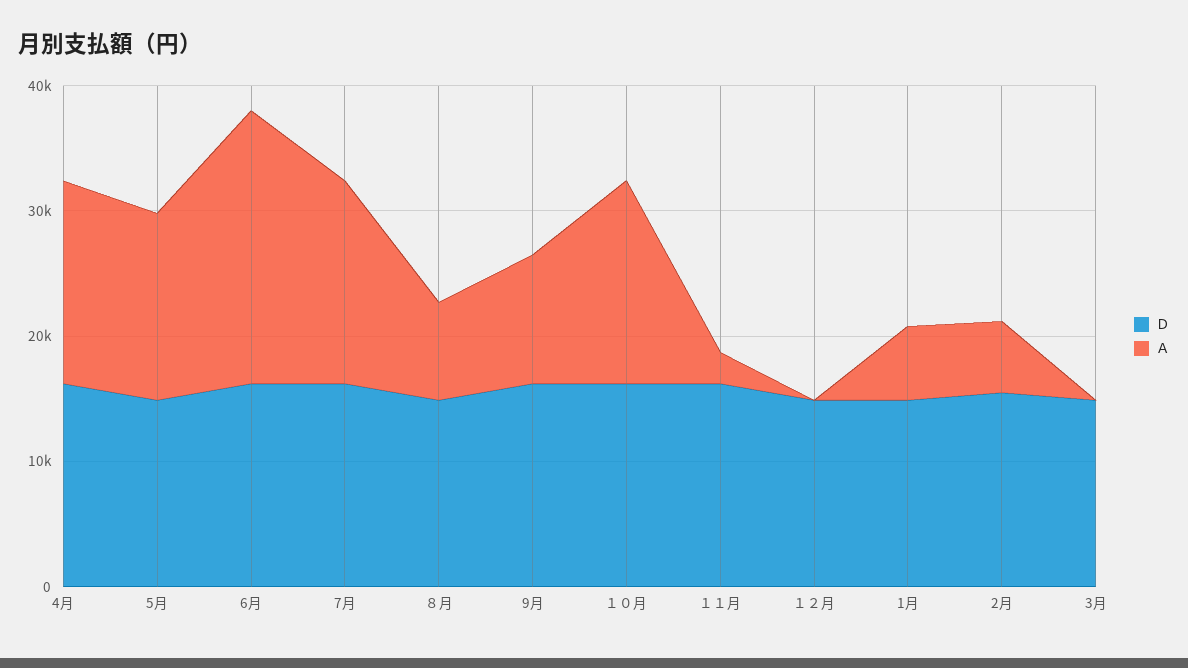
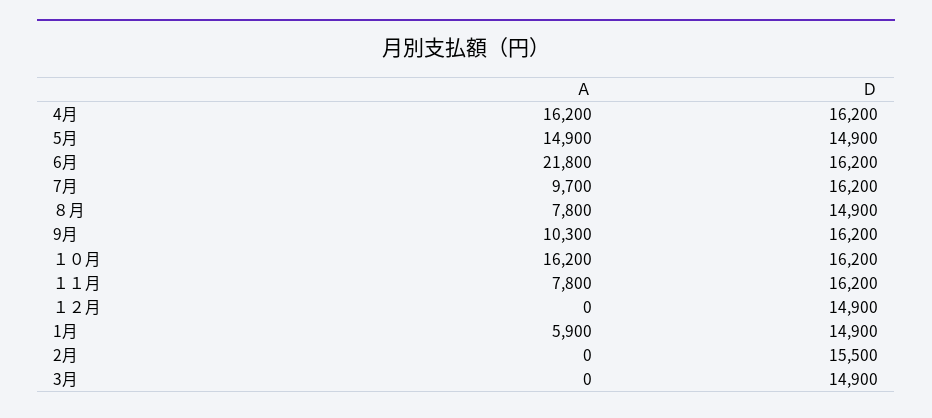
Ａ, 7月: 16000 -> 9700
Ａ, １１月: 2000 -> 7800
Ａ, 2月: 6000 -> 0

